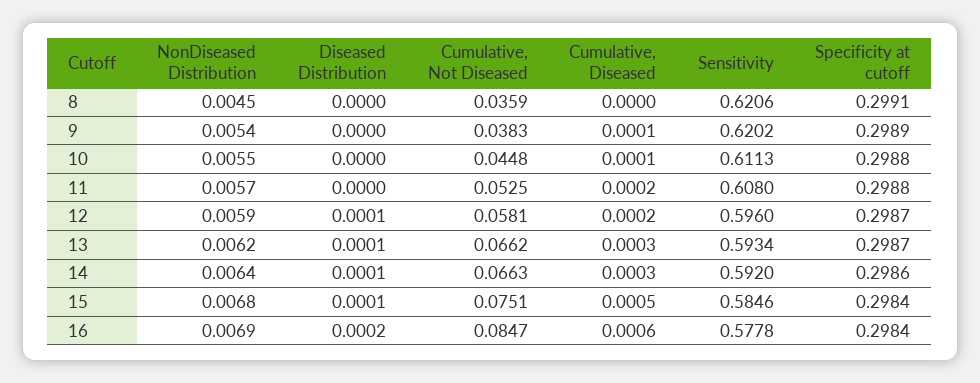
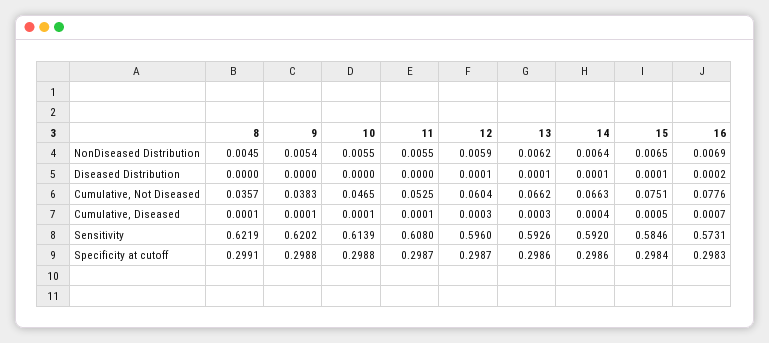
Cumulative, Not Diseased, 8: 0.0359 -> 0.0357
Cumulative, Diseased, 8: 0 -> 0.0001
Sensitivity, 8: 0.6206 -> 0.6219
Specificity at cutoff, 9: 0.2989 -> 0.2988
Cumulative, Not Diseased, 10: 0.0448 -> 0.0465
Sensitivity, 10: 0.6113 -> 0.6139
NonDiseased Distribution, 11: 0.0057 -> 0.0055
Cumulative, Diseased, 11: 0.0002 -> 0.0001
Specificity at cutoff, 11: 0.2988 -> 0.2987
Cumulative, Not Diseased, 12: 0.0581 -> 0.0604
Cumulative, Diseased, 12: 0.0002 -> 0.0003
Sensitivity, 13: 0.5934 -> 0.5926
Specificity at cutoff, 13: 0.2987 -> 0.2986
Cumulative, Diseased, 14: 0.0003 -> 0.0004
NonDiseased Distribution, 15: 0.0068 -> 0.0065
Cumulative, Not Diseased, 16: 0.0847 -> 0.0776
Cumulative, Diseased, 16: 0.0006 -> 0.0007
Sensitivity, 16: 0.5778 -> 0.5731
Specificity at cutoff, 16: 0.2984 -> 0.2983

